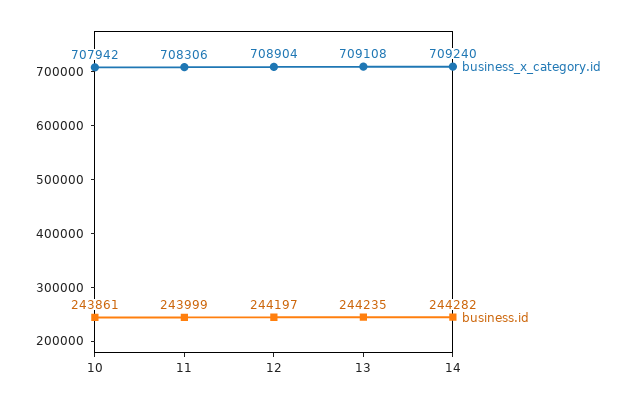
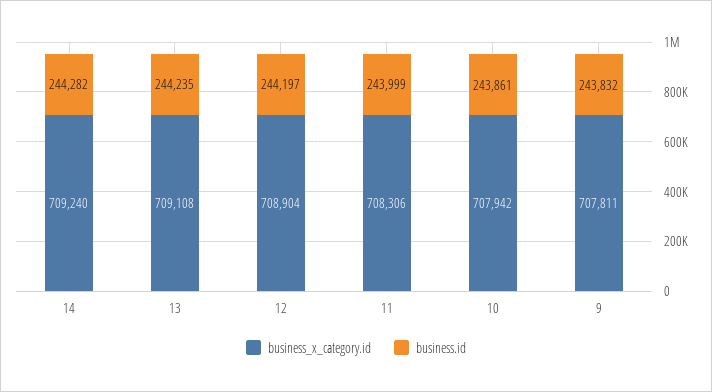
business_x_category.id, 9: none -> 707811
business.id, 9: none -> 243832

